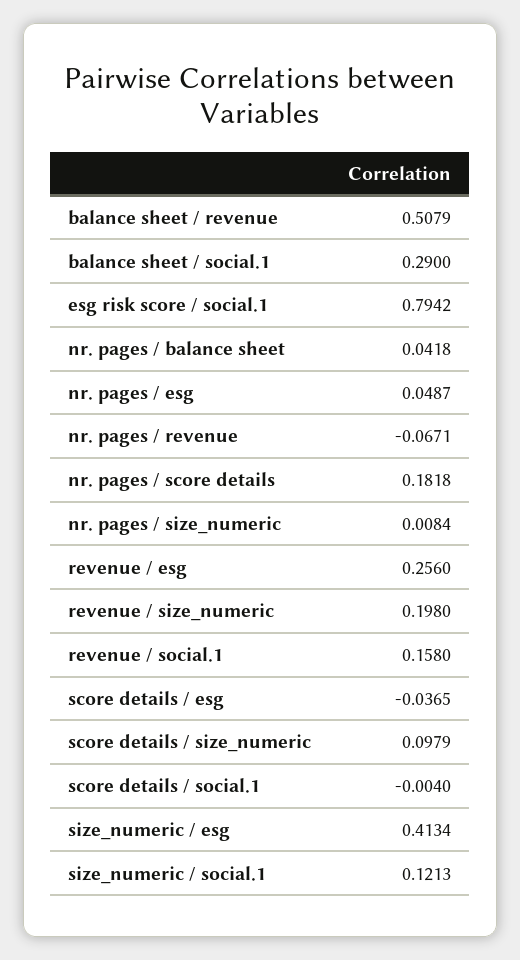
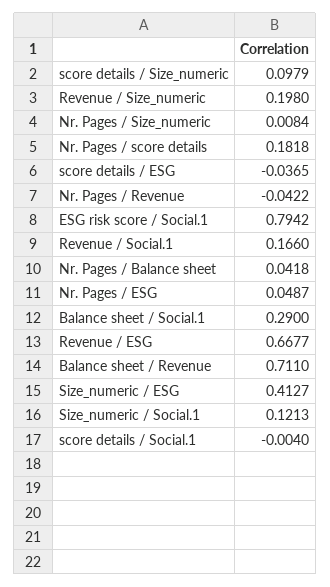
balance sheet / revenue: 0.5079 -> 0.711
nr. pages / revenue: -0.0671 -> -0.0422
revenue / esg: 0.256 -> 0.6677
revenue / social.1: 0.158 -> 0.166
size_numeric / esg: 0.4134 -> 0.4127

